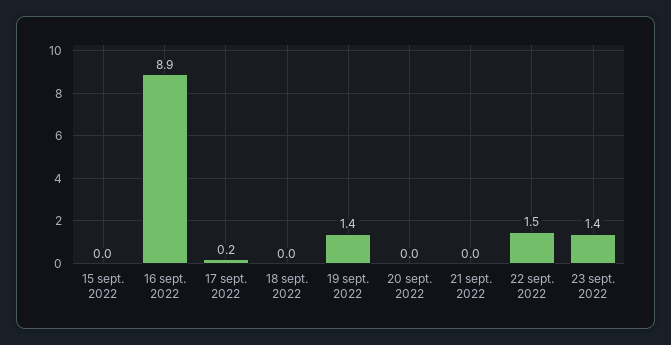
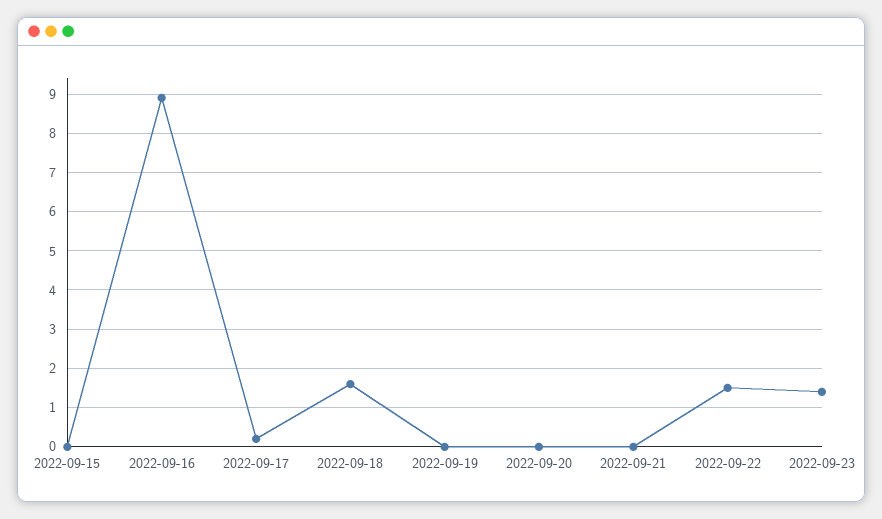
18 sept. 2022: 0 -> 1.5
19 sept. 2022: 1.4 -> 0

